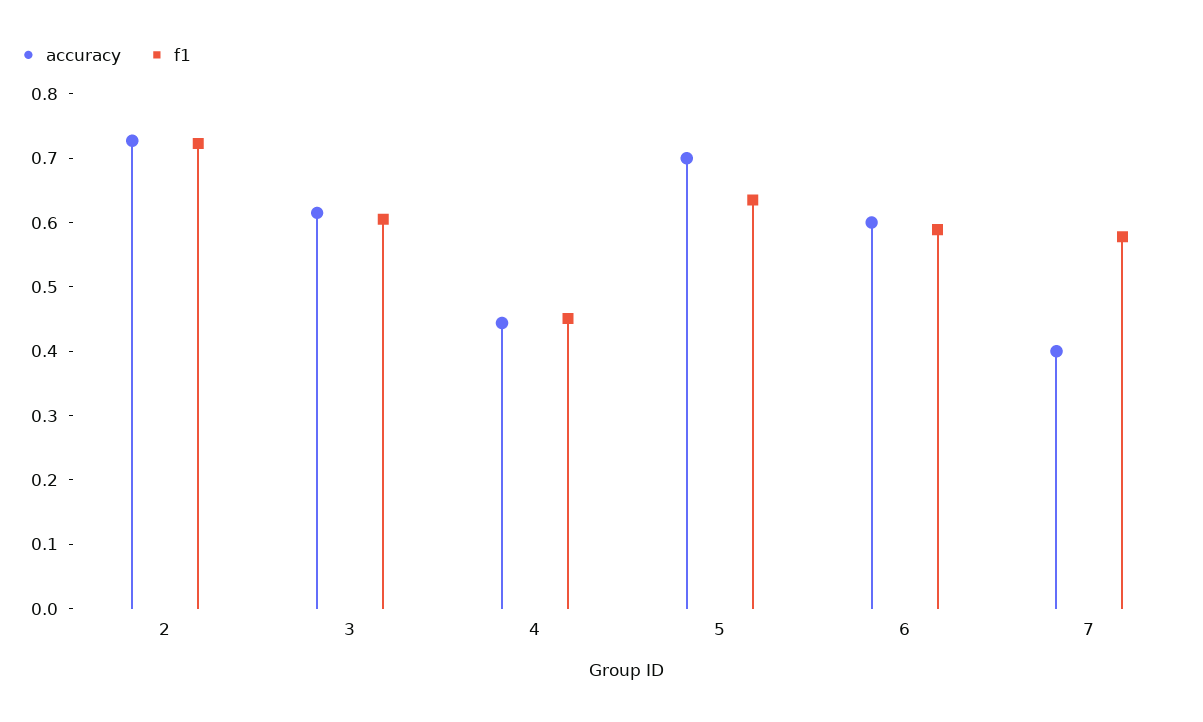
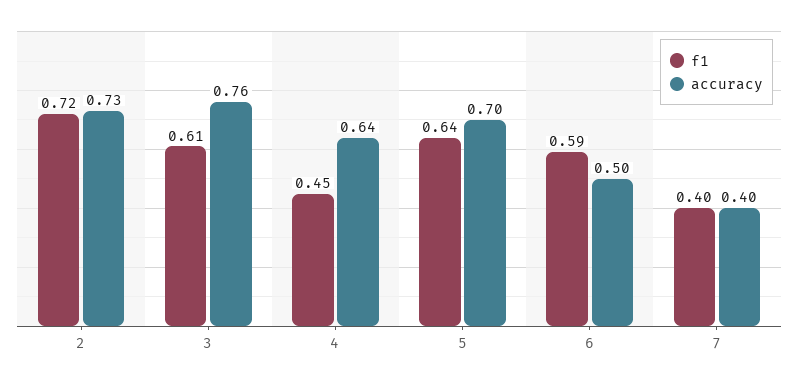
accuracy, 3: 0.62 -> 0.76
accuracy, 4: 0.44 -> 0.64
accuracy, 6: 0.6 -> 0.5
f1, 7: 0.58 -> 0.4

